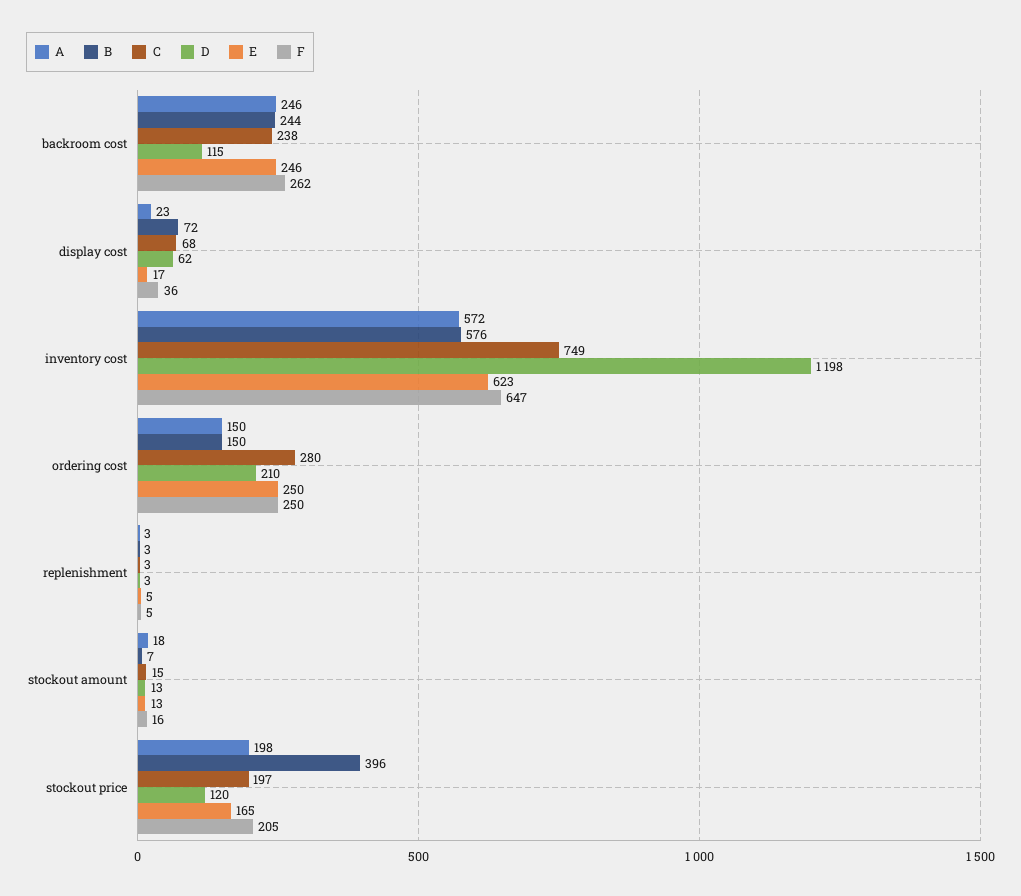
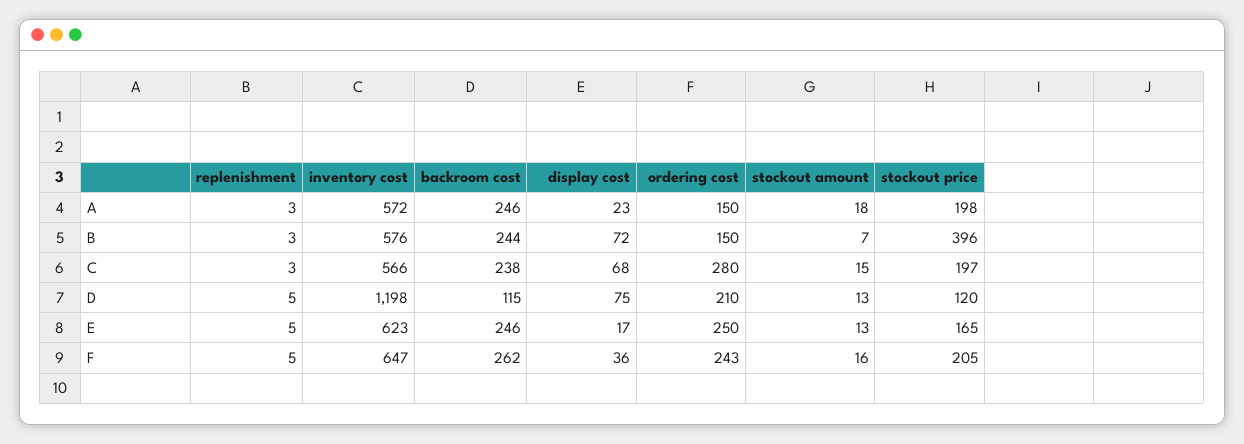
D, display cost: 62 -> 75
C, inventory cost: 749 -> 566
F, ordering cost: 250 -> 243
D, replenishment: 3 -> 5

